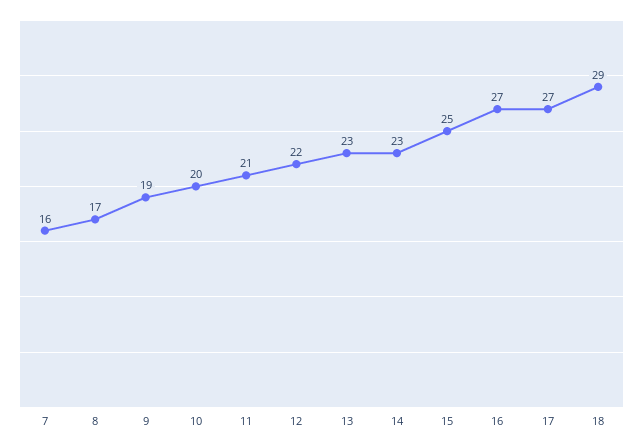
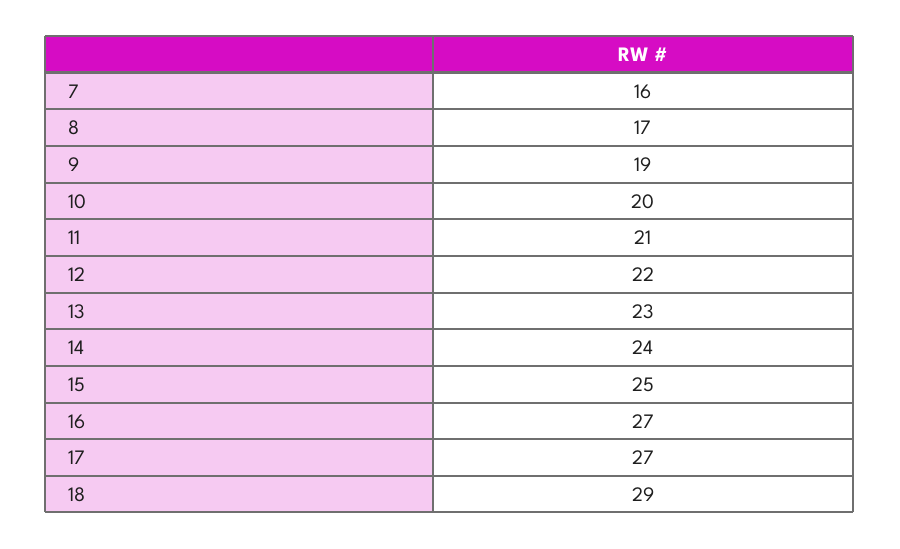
14: 23 -> 24

